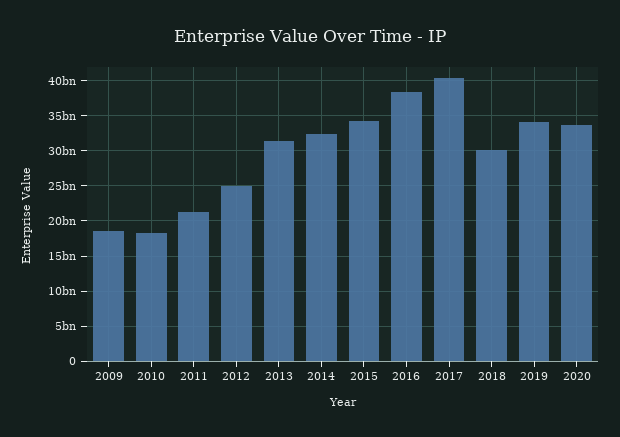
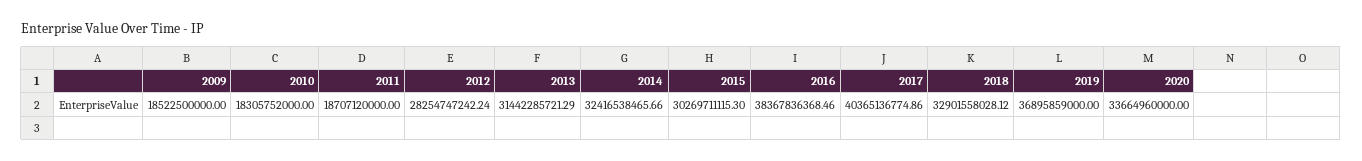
2011: 21000000000 -> 18707120000
2012: 25000000000 -> 28254747242.24
2015: 34000000000 -> 30269711115.3
2018: 30000000000 -> 32901558028.12
2019: 34000000000 -> 36895859000

